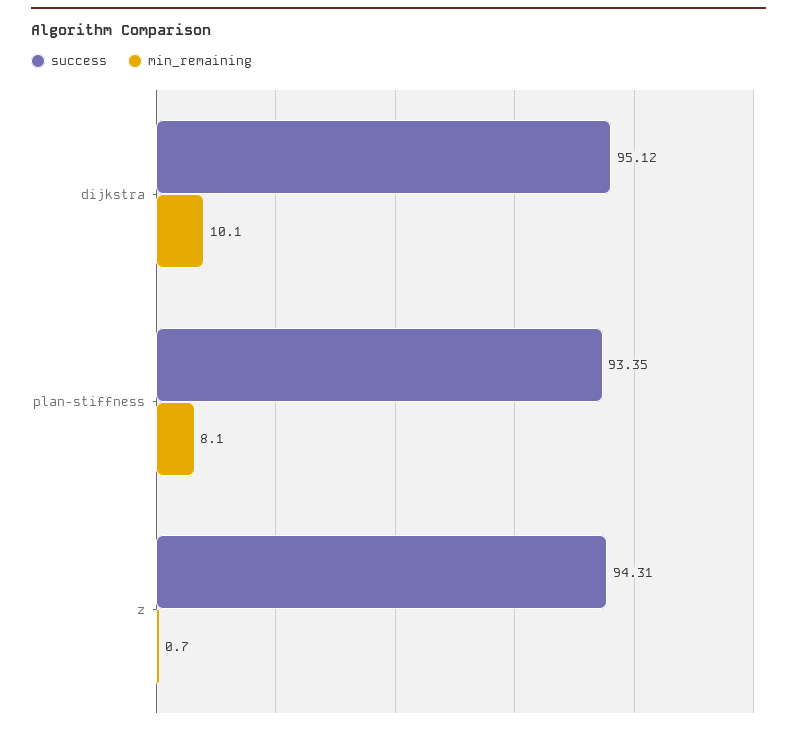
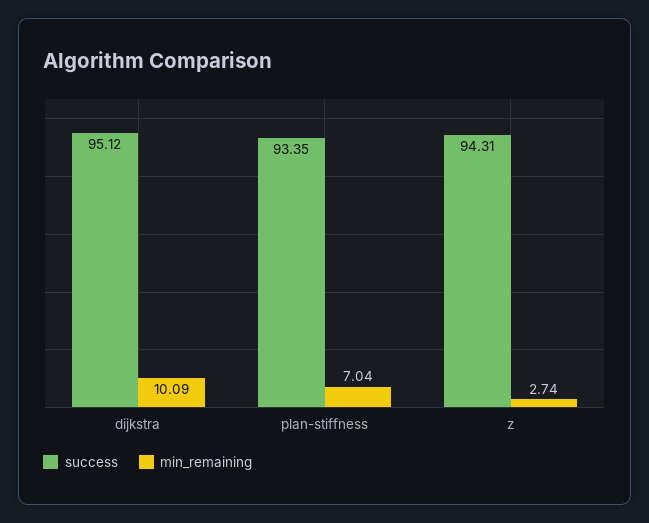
min_remaining, plan-stiffness: 8.1 -> 7.04
min_remaining, z: 0.7 -> 2.74

